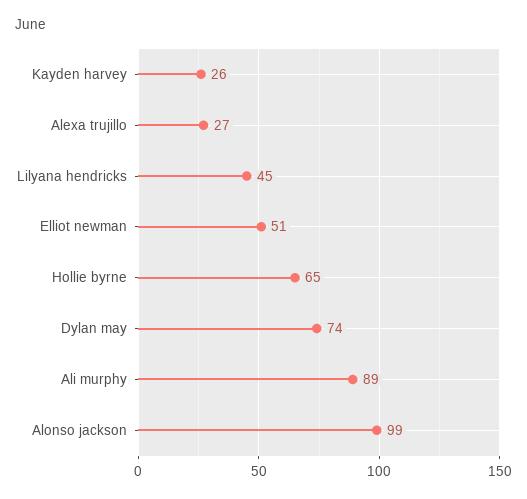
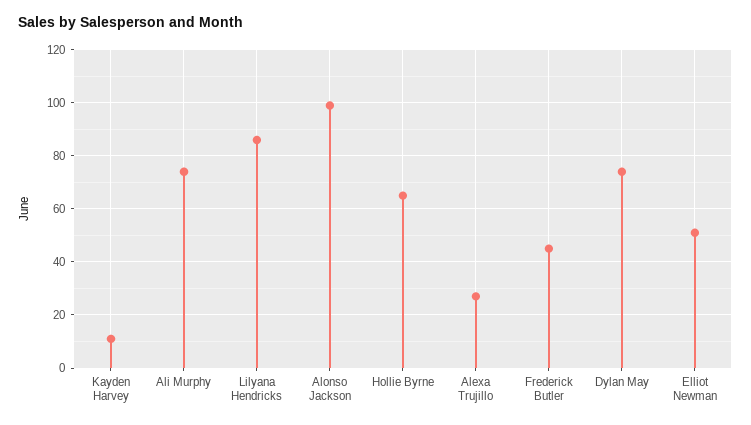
Kayden harvey: 26 -> 10
Lilyana hendricks: 45 -> 85
Ali murphy: 89 -> 75
Frederick Butler: none -> 45

